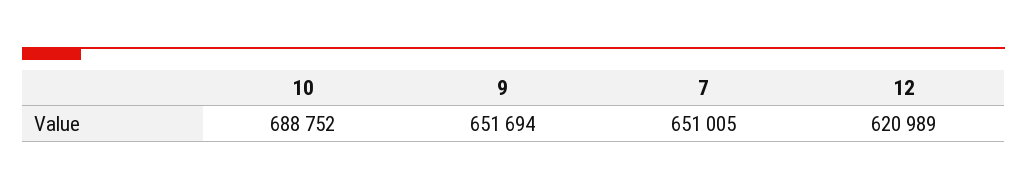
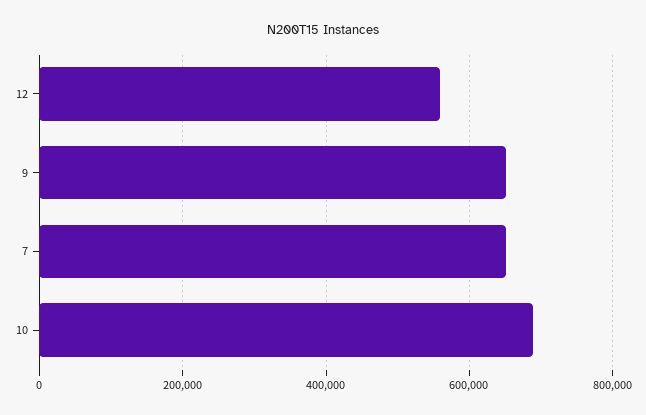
12: 620989 -> 560000

